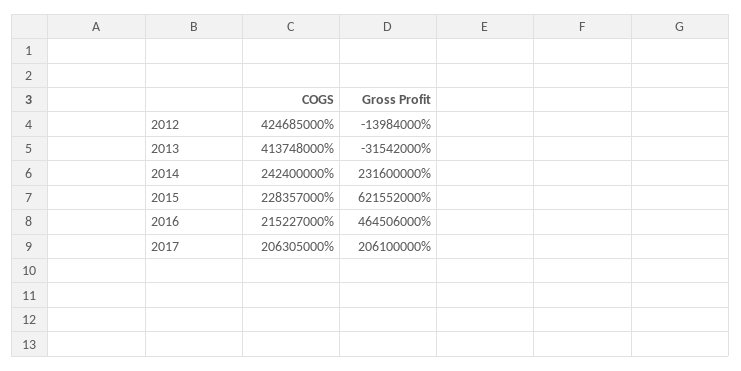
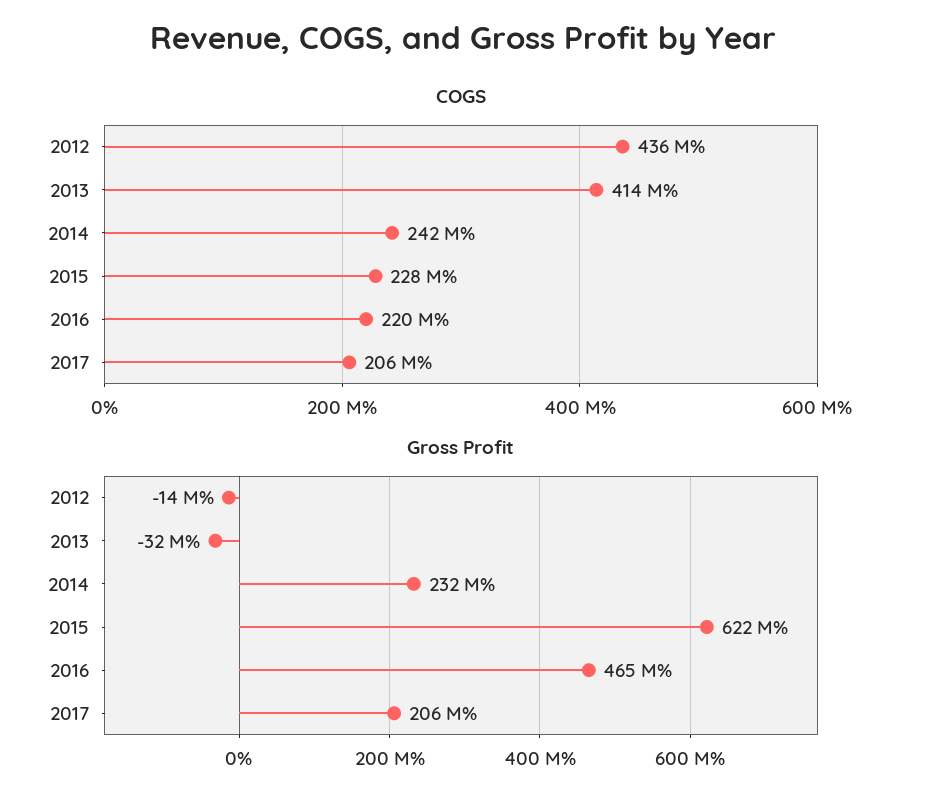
COGS, 2012: 424685000 -> 436000000
COGS, 2016: 215227000 -> 220000000

